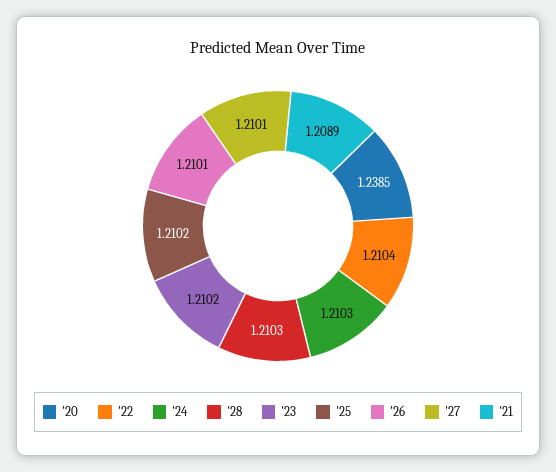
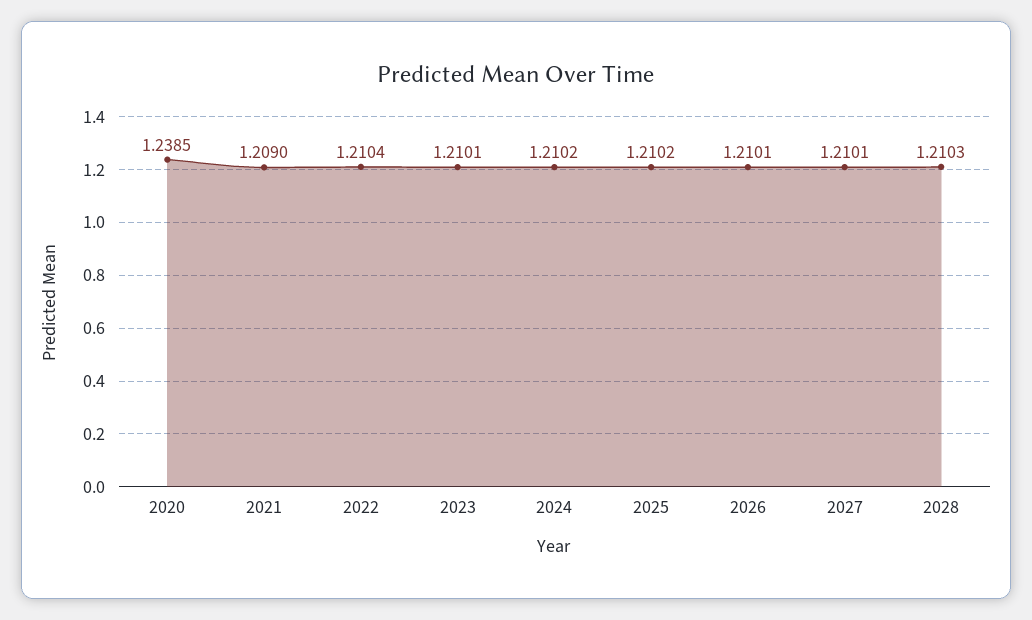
'24: 1.2103 -> 1.2102
'23: 1.2102 -> 1.2101
'21: 1.2089 -> 1.209

